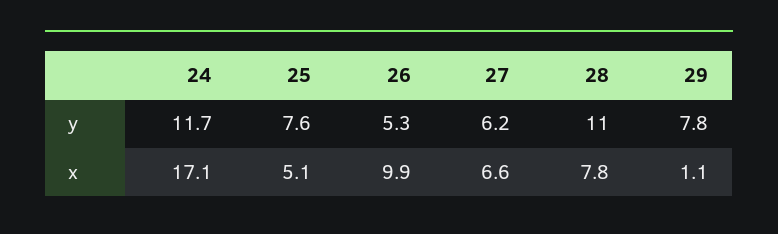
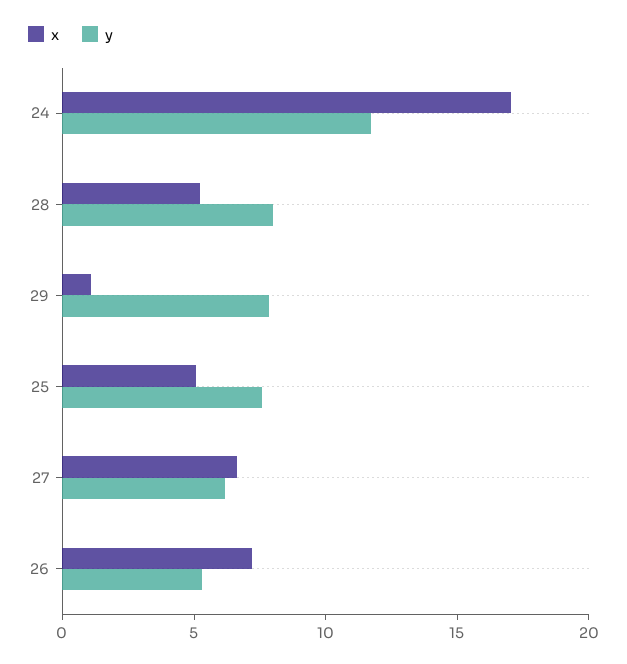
y, 28: 11 -> 8
x, 26: 9.9 -> 7
x, 28: 7.8 -> 5

